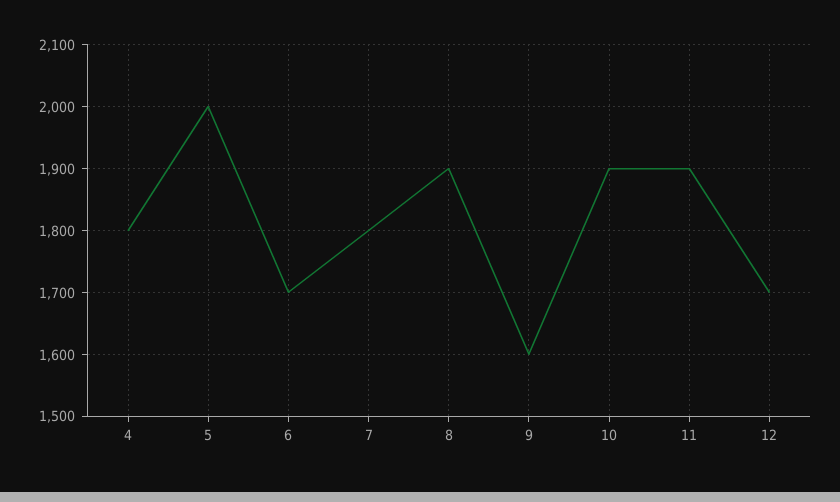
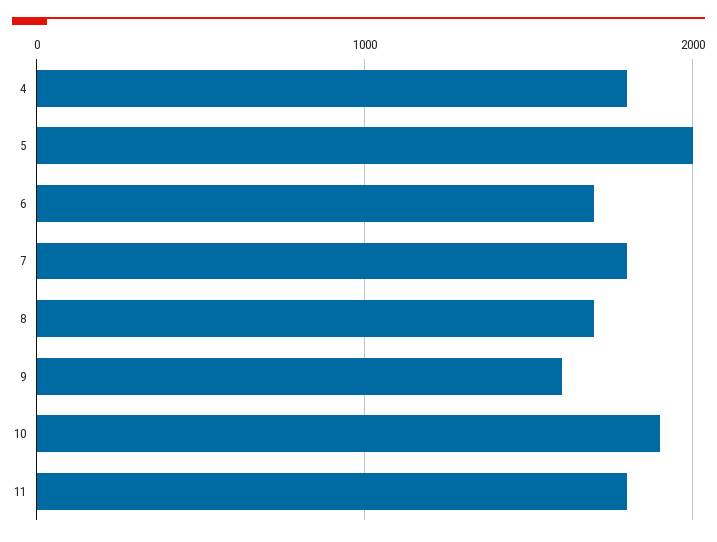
8: 1900 -> 1700
11: 1900 -> 1800
12: 1700 -> none

